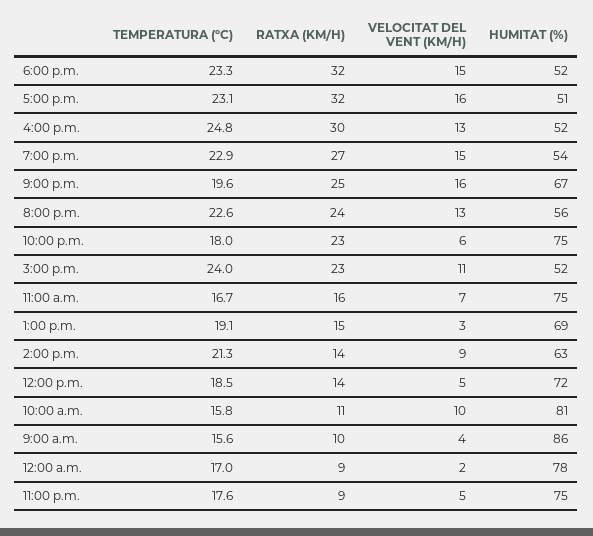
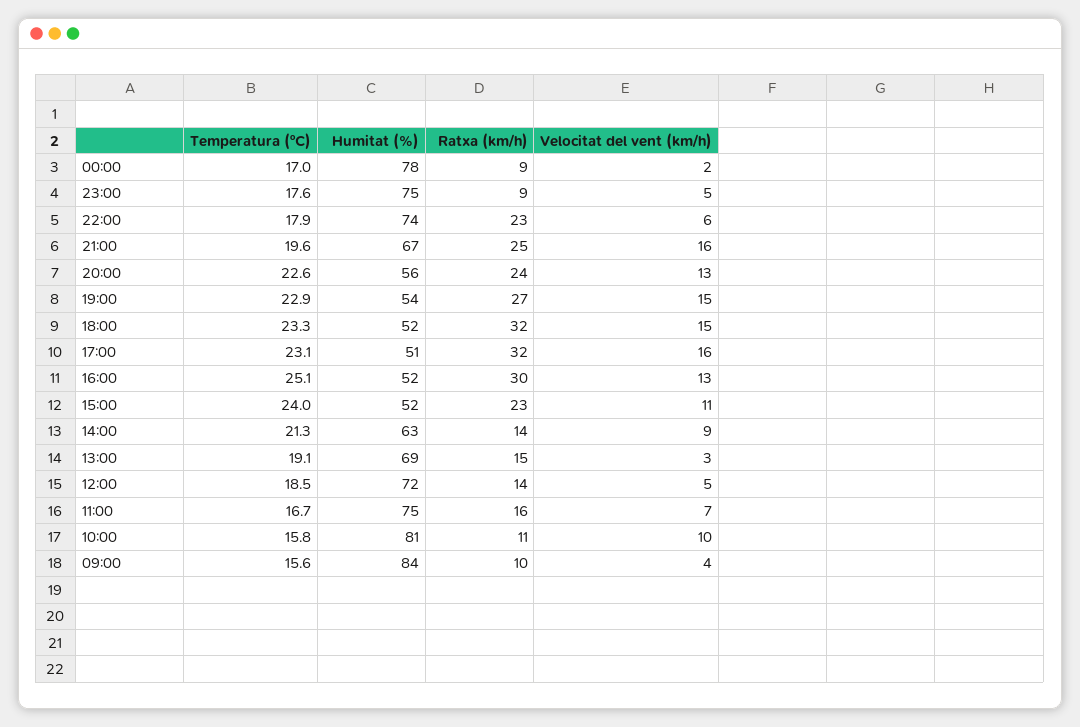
TEMPERATURA (ºC), 4:00 p.m.: 24.8 -> 25.1
TEMPERATURA (ºC), 10:00 p.m.: 18 -> 17.9
HUMITAT (%), 10:00 p.m.: 75 -> 74
HUMITAT (%), 9:00 a.m.: 86 -> 84

